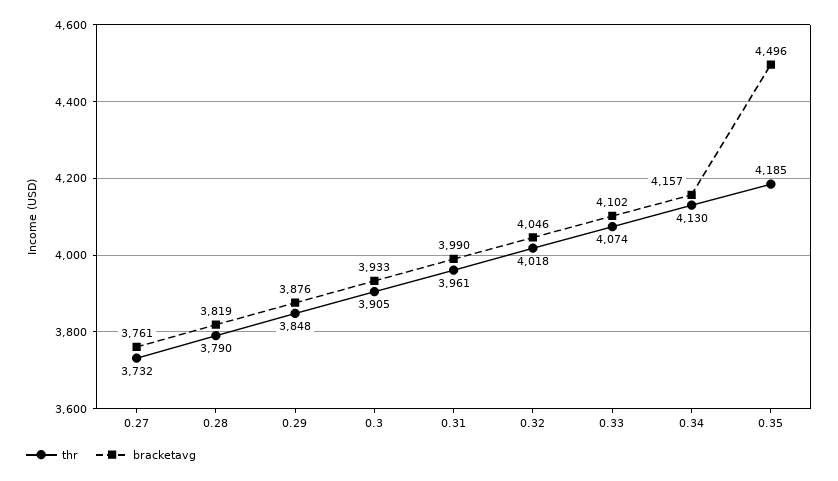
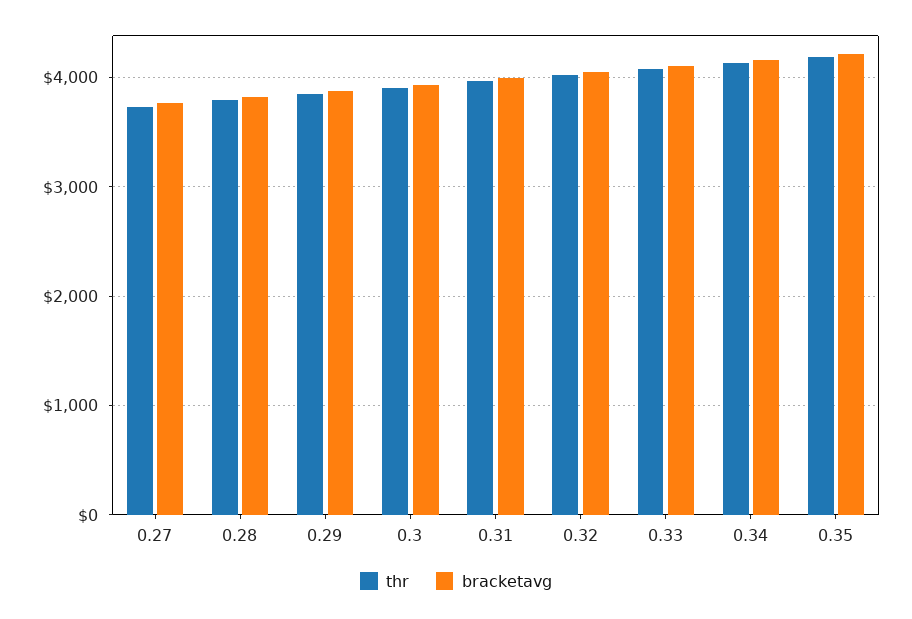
bracketavg, 0.35: 4496 -> 4200

